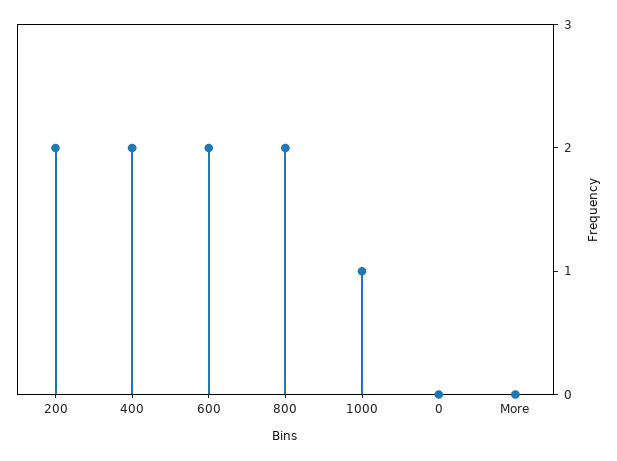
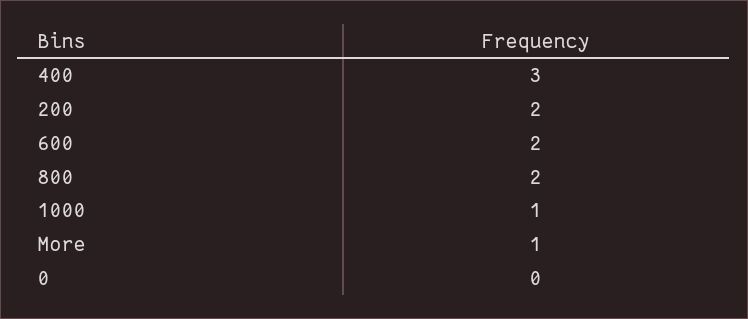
400: 2 -> 3
More: 0 -> 1

